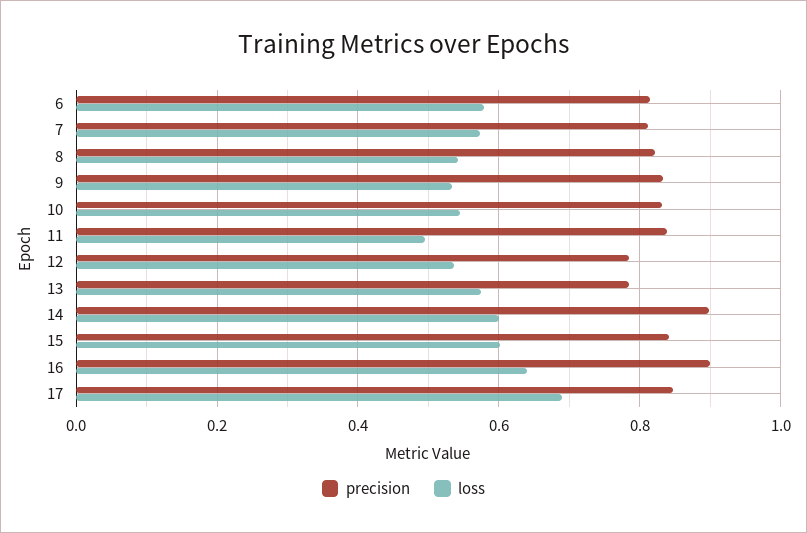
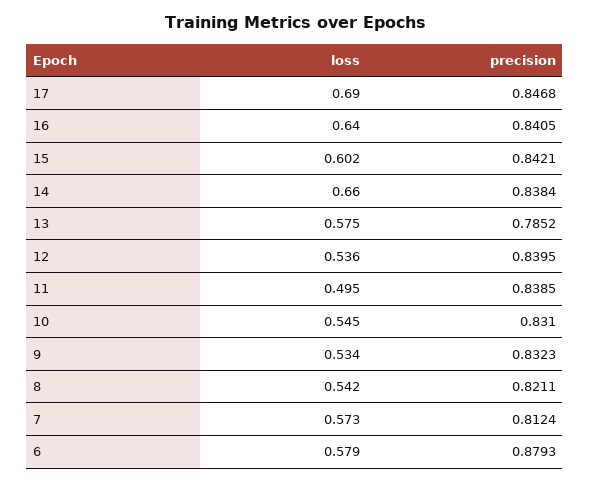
precision, 6: 0.82 -> 0.8793
precision, 12: 0.78 -> 0.8395
precision, 14: 0.9 -> 0.8384
loss, 14: 0.6 -> 0.66
precision, 16: 0.9 -> 0.8405

